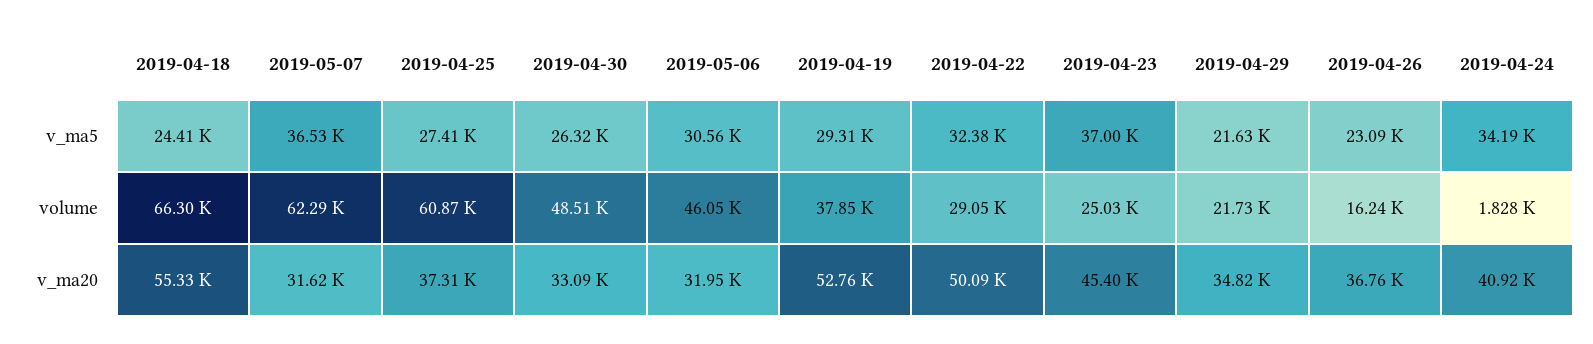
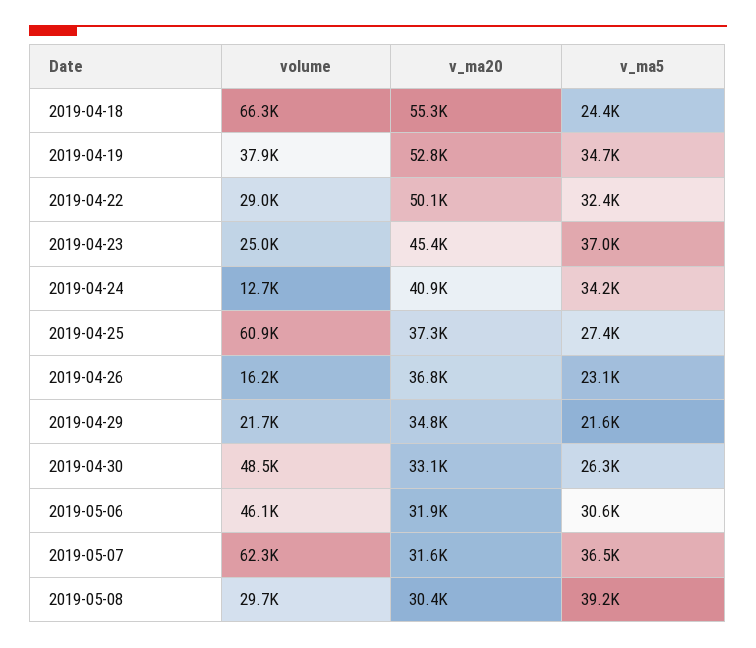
2019-04-19, v_ma5: 29310 -> 34700
2019-04-24, volume: 1828 -> 12700
2019-05-08, volume: none -> 29700
2019-05-08, v_ma20: none -> 30400
2019-05-08, v_ma5: none -> 39200

